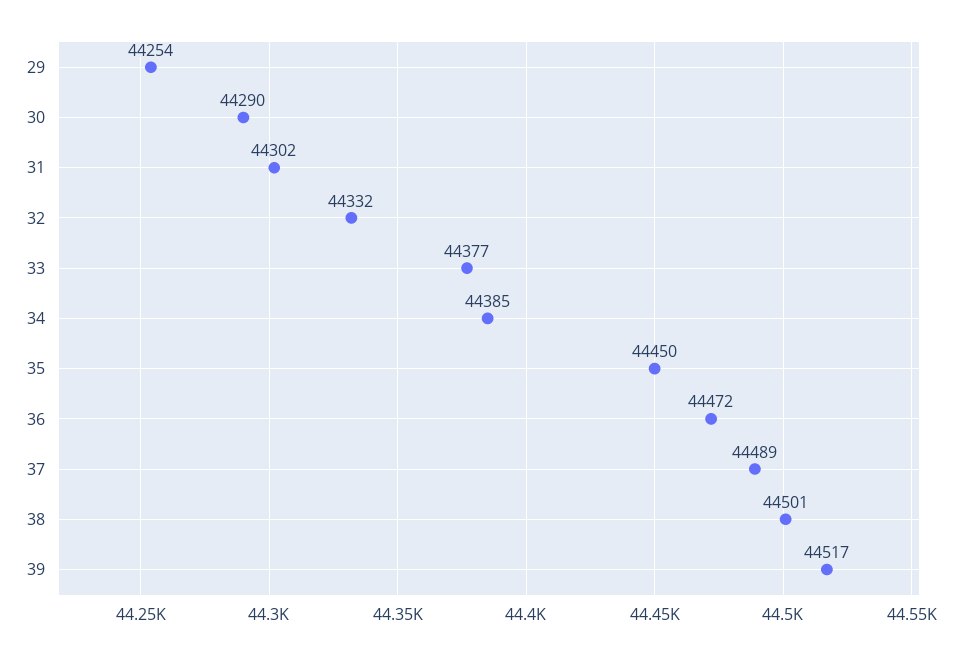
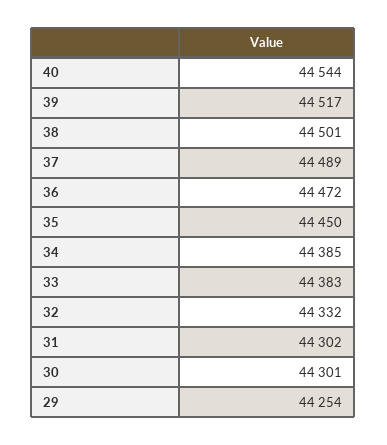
30: 44290 -> 44301
33: 44377 -> 44383
40: none -> 44544

